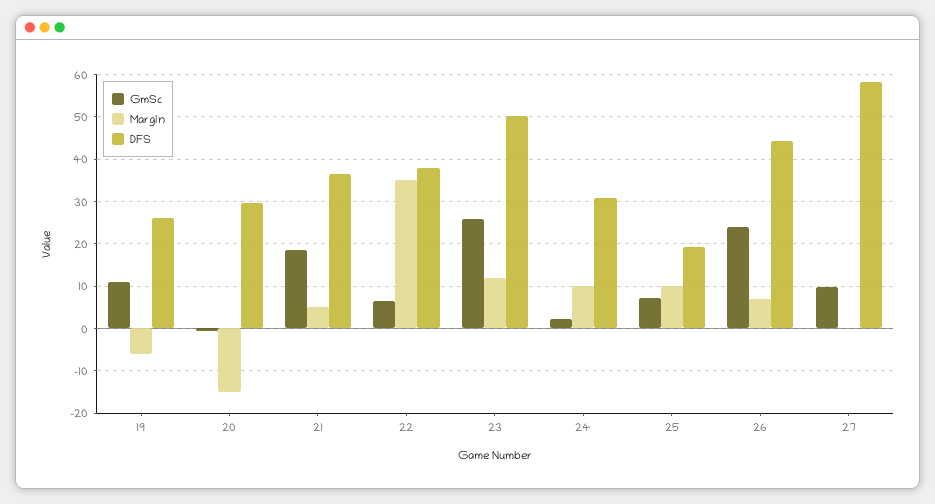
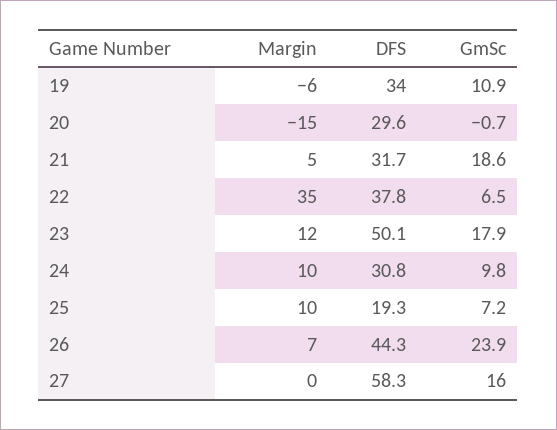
DFS, 19: 26 -> 34
DFS, 21: 36 -> 31.7
GmSc, 23: 26 -> 17.9
GmSc, 24: 2 -> 9.8
GmSc, 27: 10 -> 16

